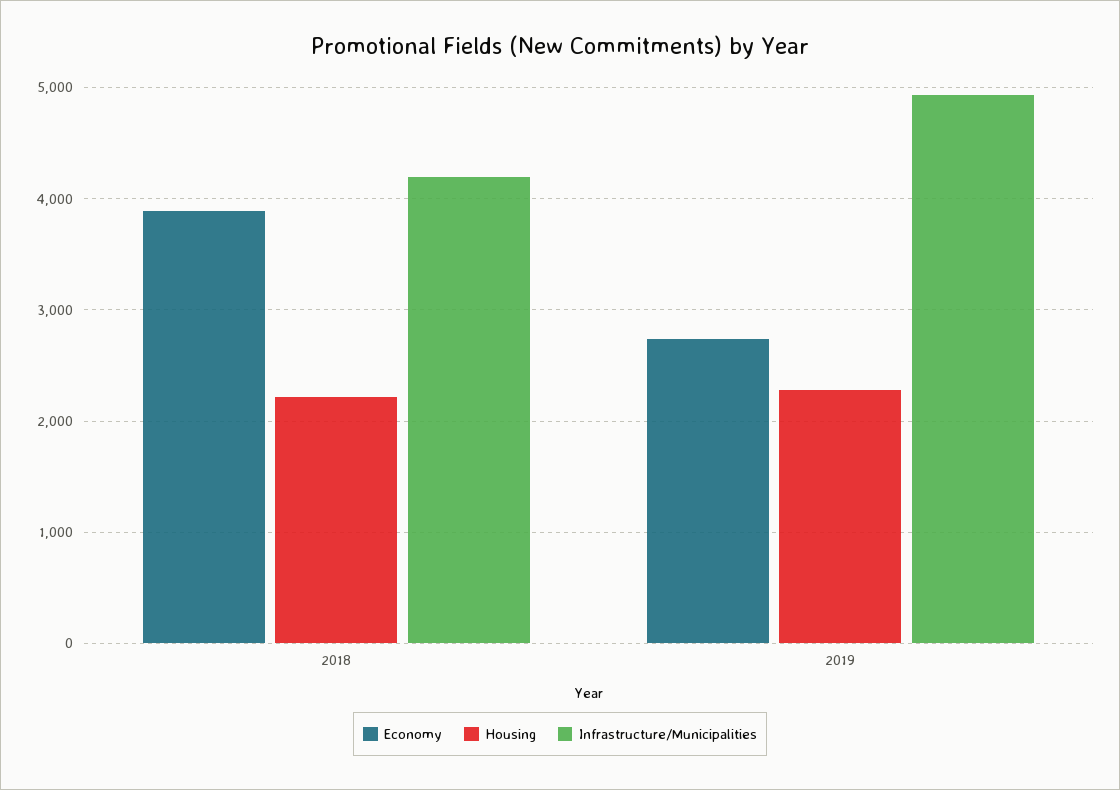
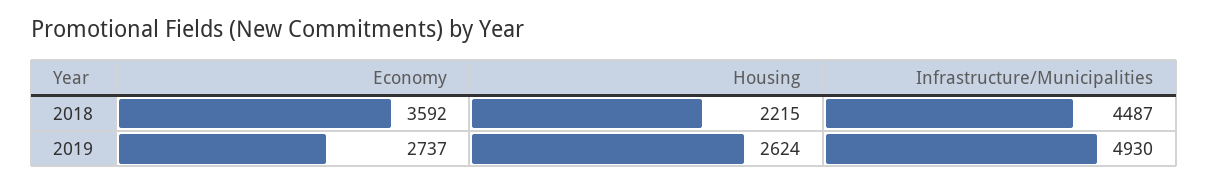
Economy, 2018: 3900 -> 3592
Infrastructure/Municipalities, 2018: 4200 -> 4487
Housing, 2019: 2300 -> 2624

